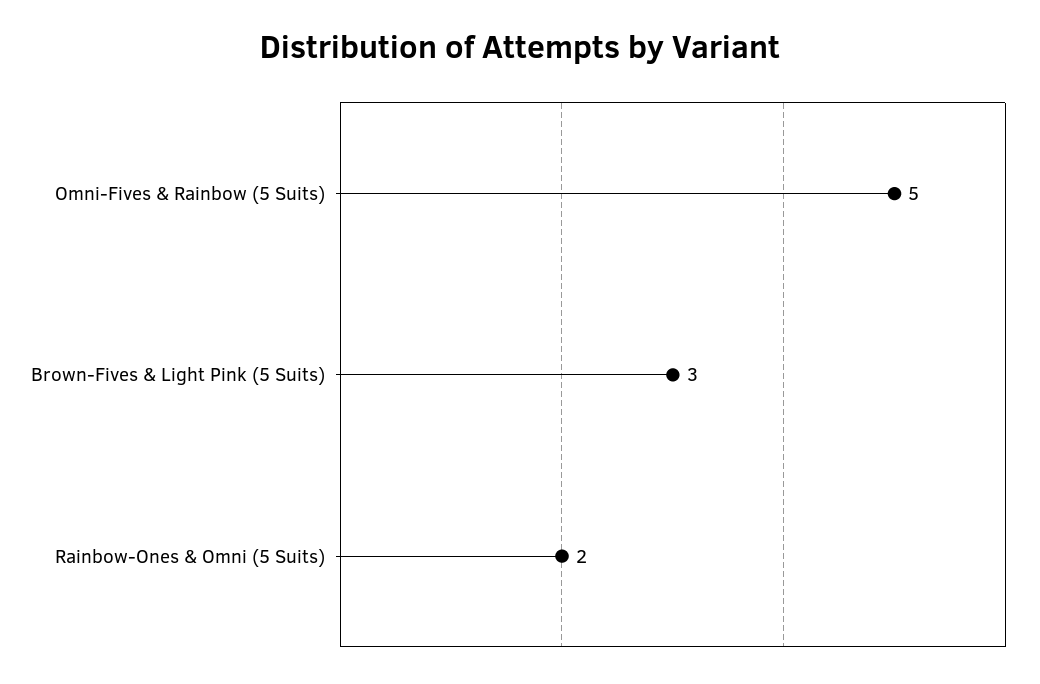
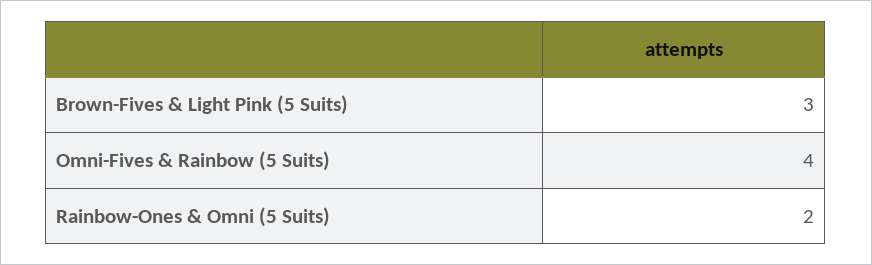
Omni-Fives & Rainbow (5 Suits): 5 -> 4

